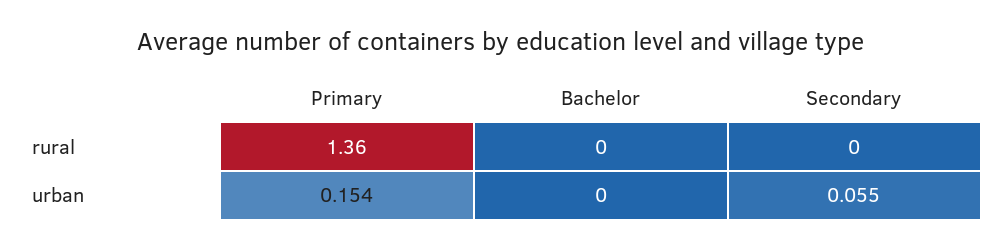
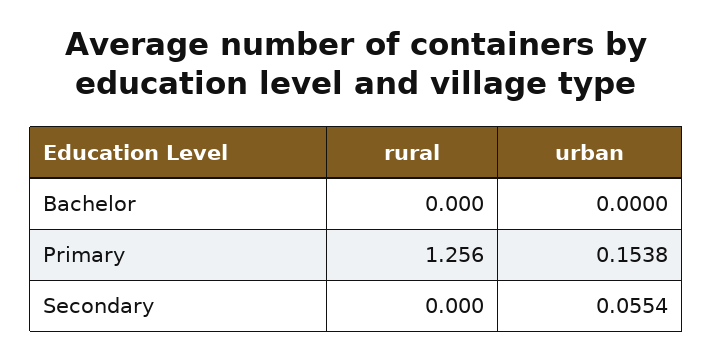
Primary, rural: 1.36 -> 1.256

